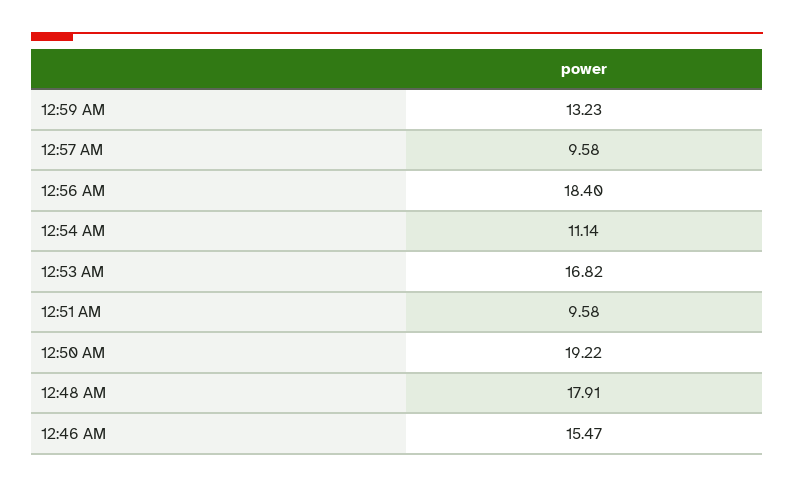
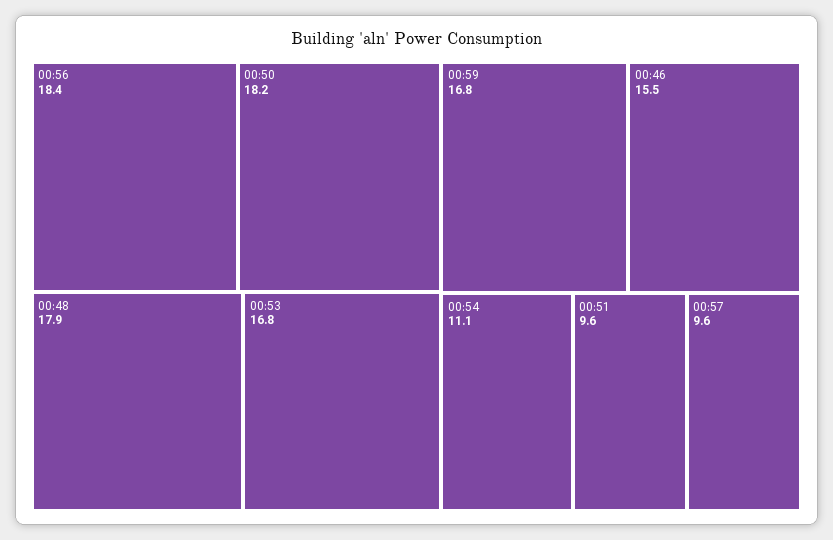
12:59 AM: 13.23 -> 16.8
12:50 AM: 19.22 -> 18.2

